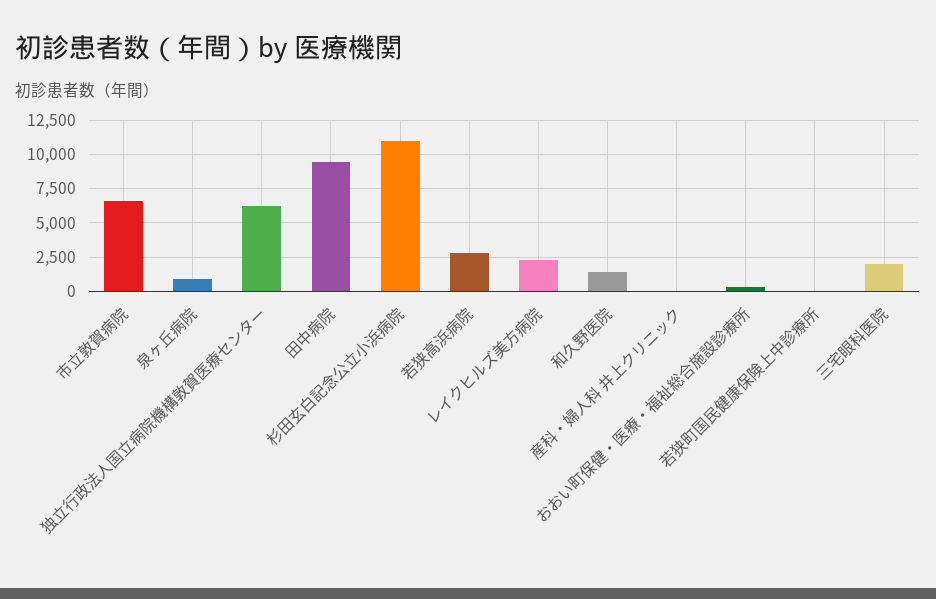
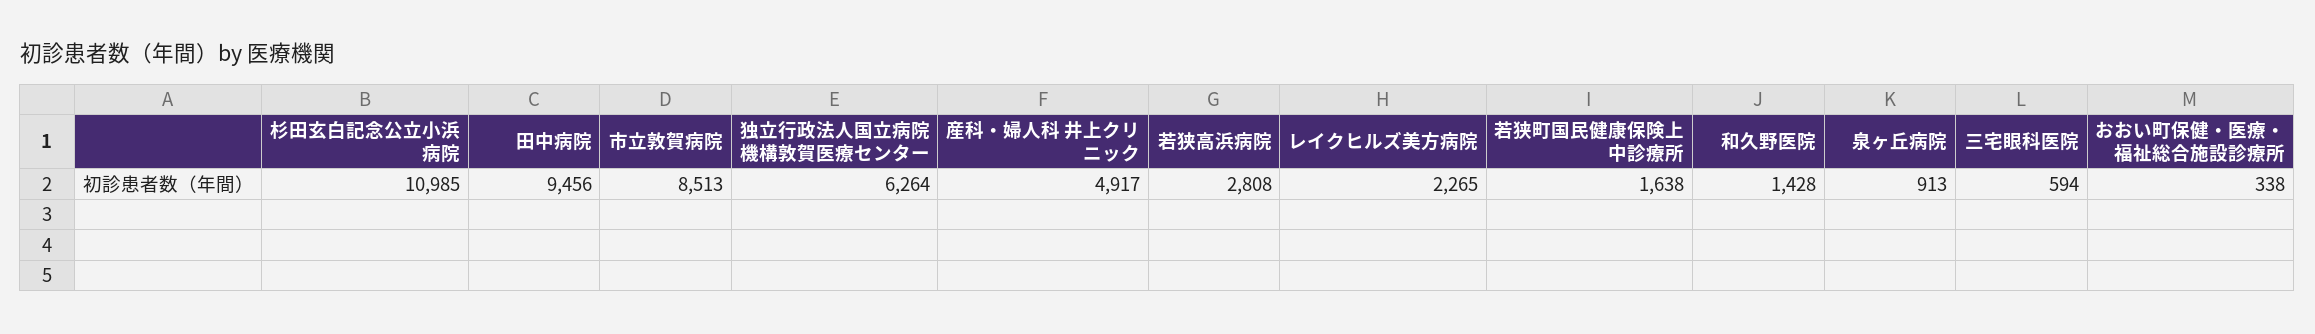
市立敦賀病院: 6500 -> 8513
産科・婦人科 井上クリニック: 0 -> 4917
若狭町国民健康保険上中診療所: 0 -> 1638
三宅眼科医院: 2000 -> 594

